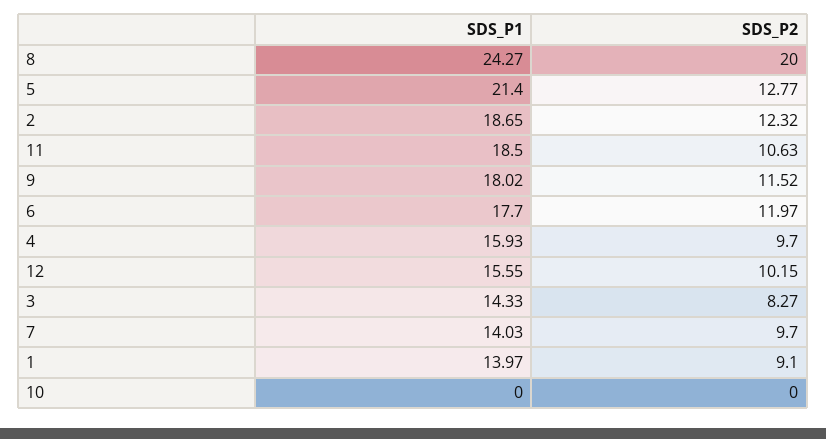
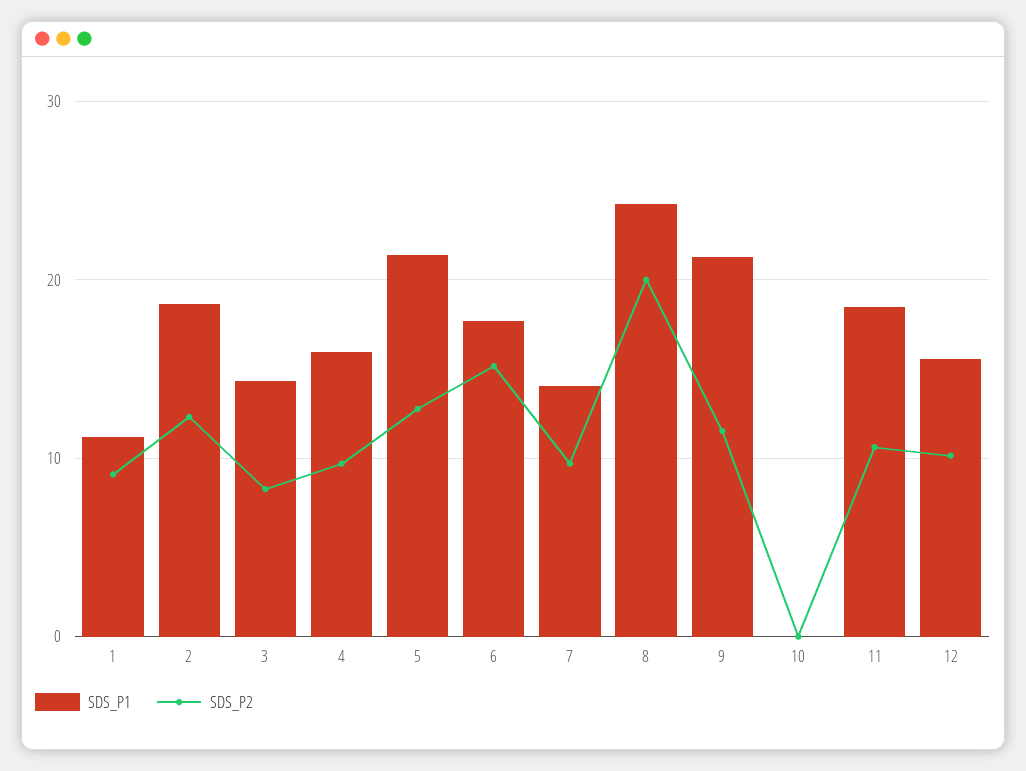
SDS_P1, 9: 18.02 -> 21
SDS_P2, 6: 11.97 -> 15
SDS_P1, 1: 13.97 -> 11

